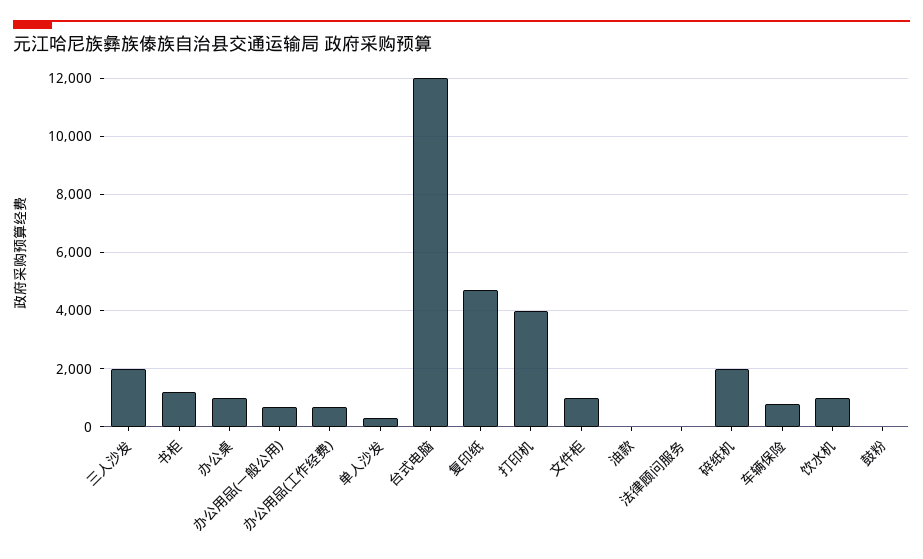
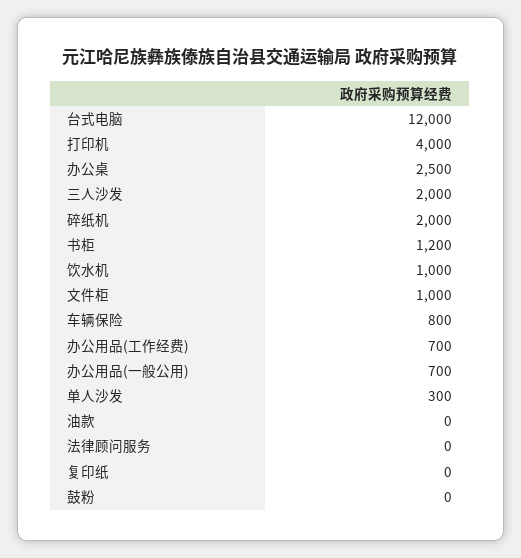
办公桌: 1000 -> 2500
复印纸: 4750 -> 0

